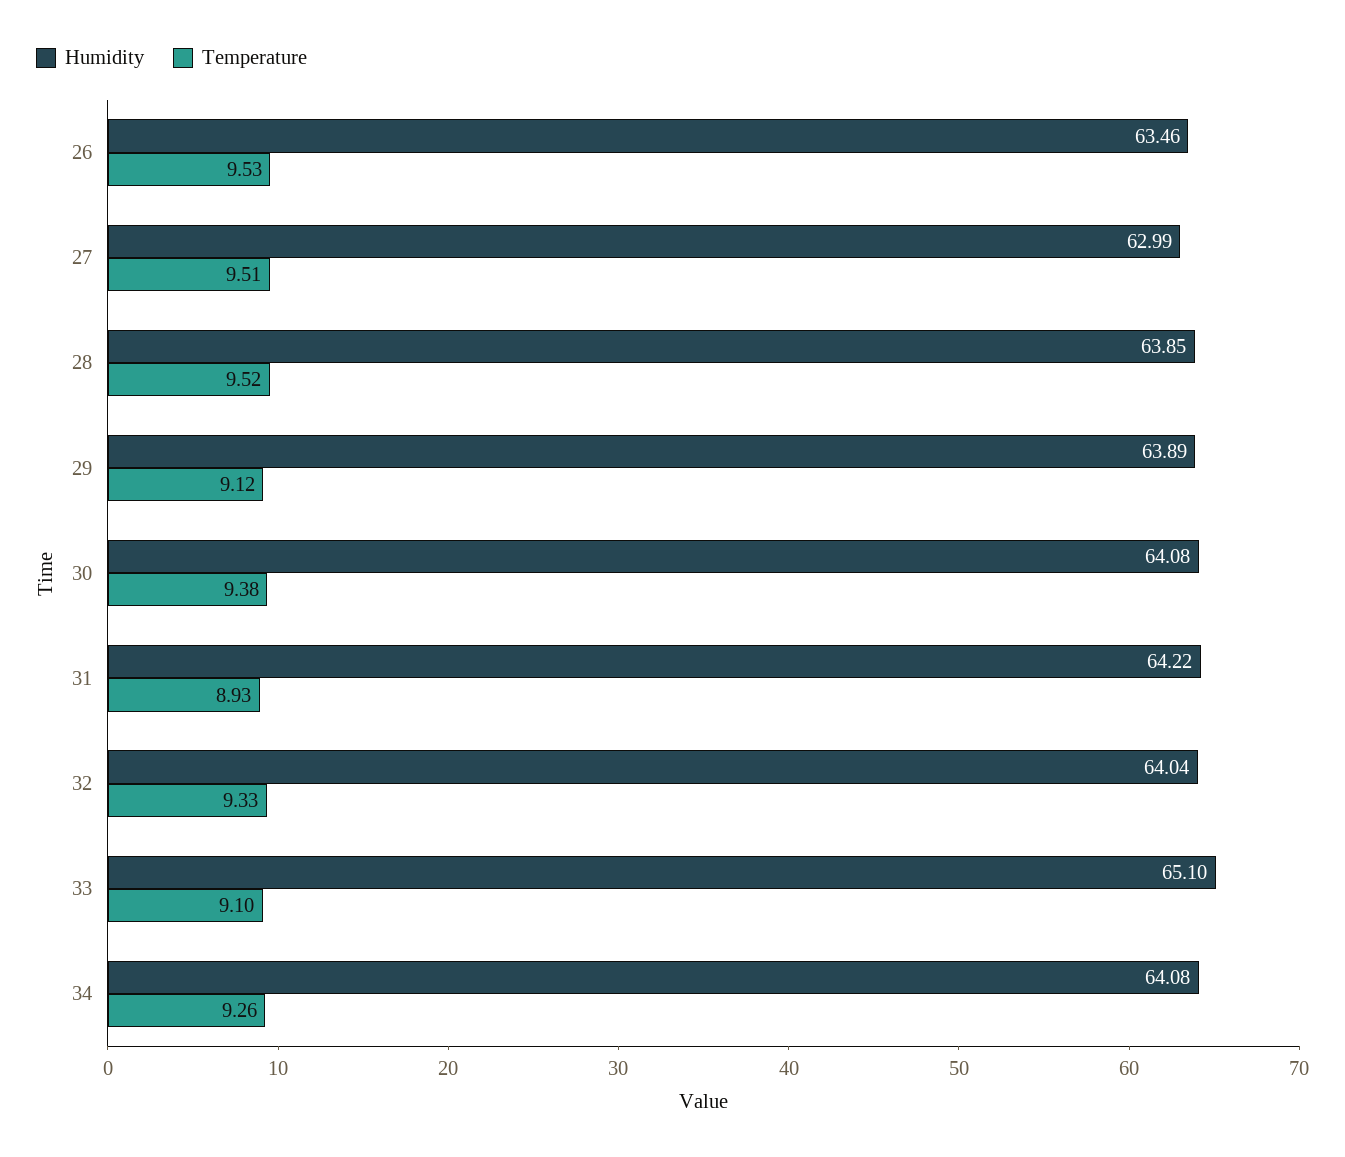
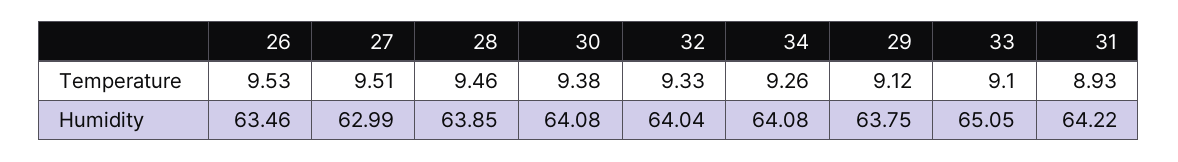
Temperature, 28: 9.52 -> 9.46
Humidity, 29: 63.89 -> 63.75
Humidity, 33: 65.1 -> 65.05

